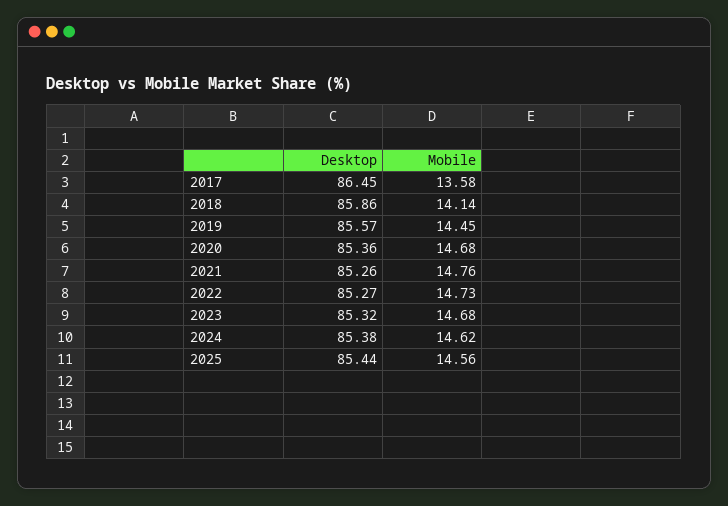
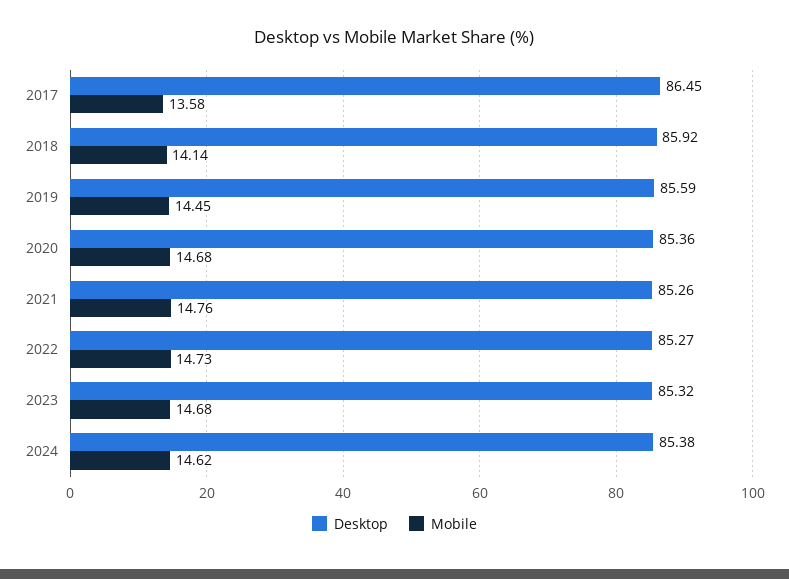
Desktop, 2018: 85.86 -> 85.92
Desktop, 2019: 85.57 -> 85.59
Desktop, 2025: 85.44 -> none
Mobile, 2025: 14.56 -> none

